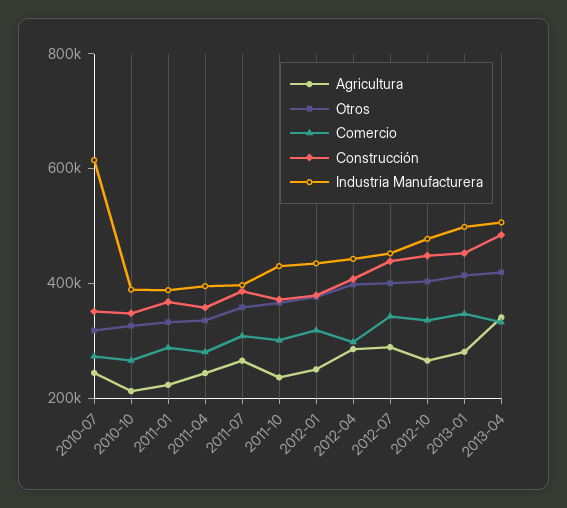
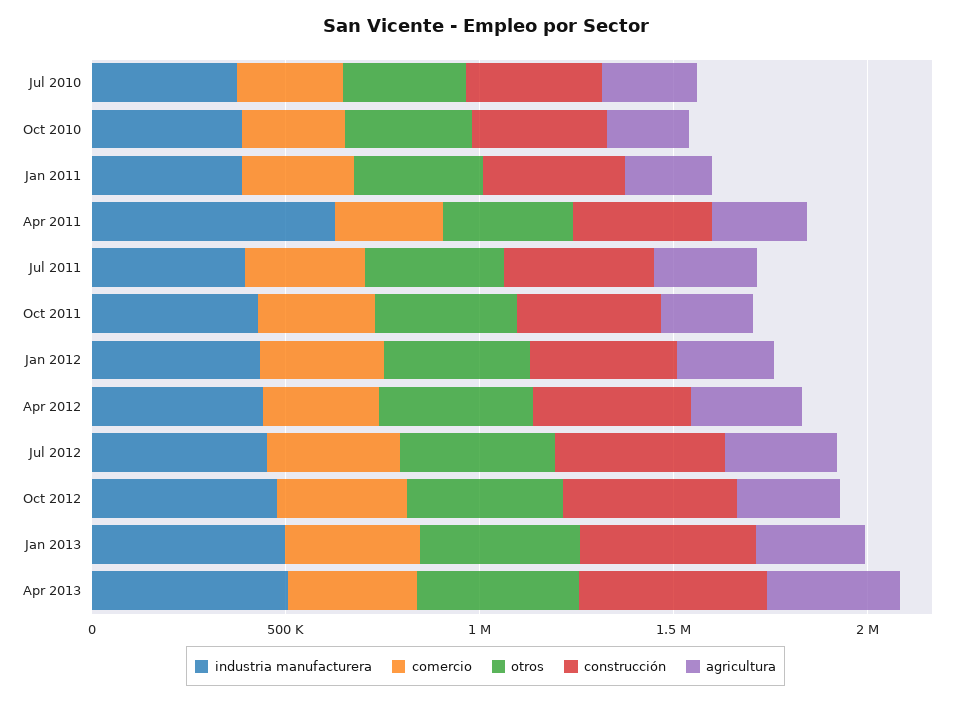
Industria Manufacturera, 2010-07: 600000 -> 400000
Industria Manufacturera, 2011-04: 400000 -> 600000

